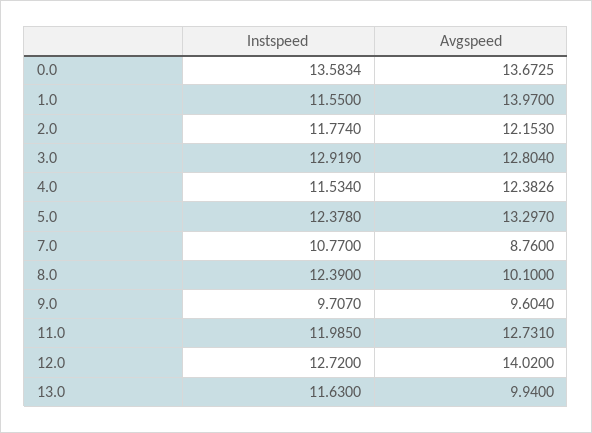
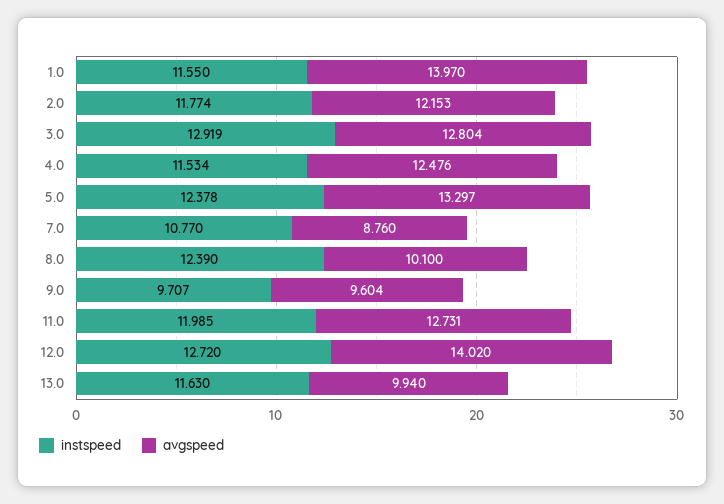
Instspeed, 0.0: 13.5834 -> none
Avgspeed, 0.0: 13.6725 -> none
Avgspeed, 4.0: 12.3826 -> 12.476

